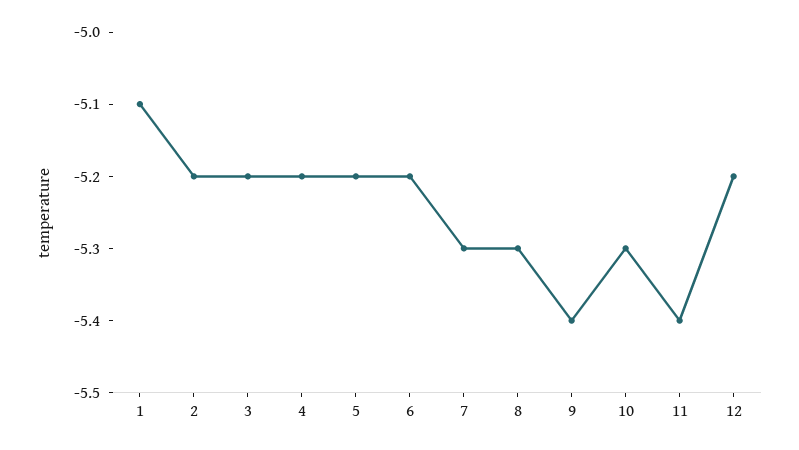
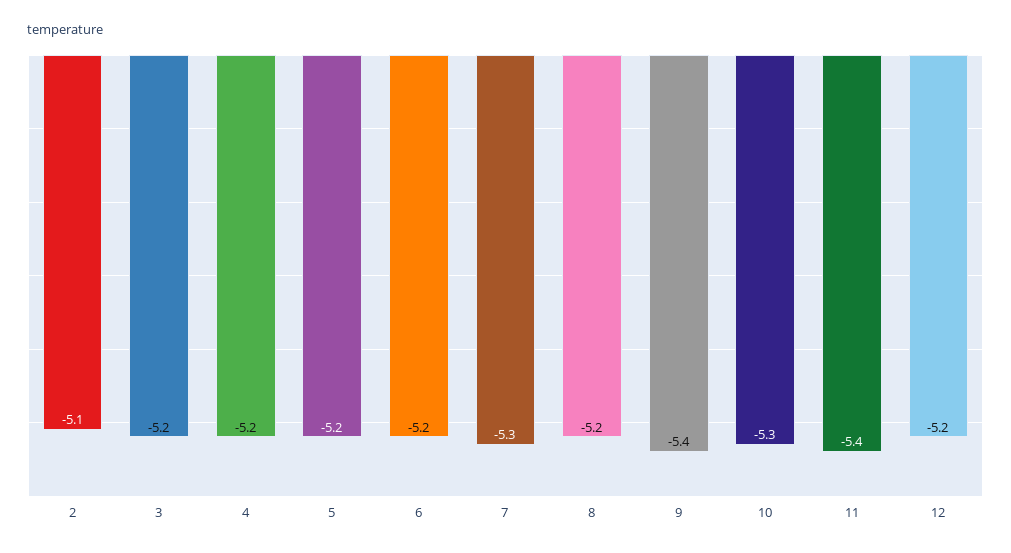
1: -5.1 -> none
2: -5.2 -> -5.1
8: -5.3 -> -5.2

